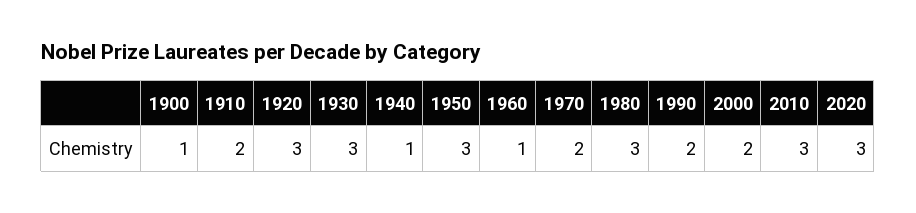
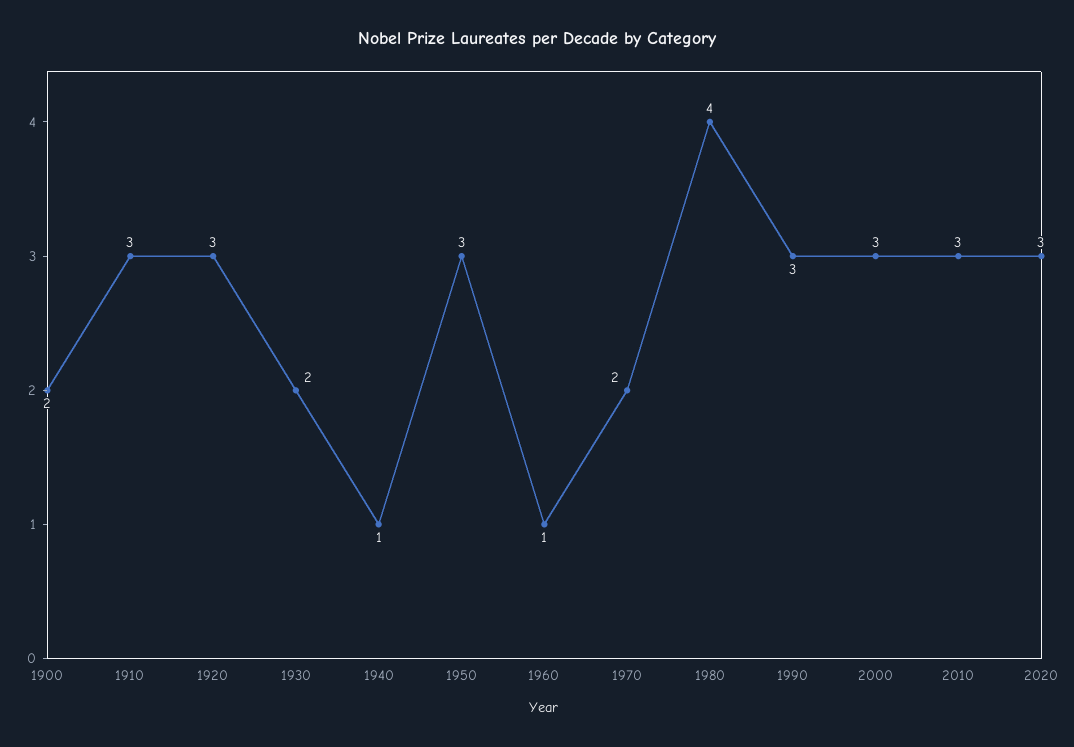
1900: 1 -> 2
1910: 2 -> 3
1930: 3 -> 2
1980: 3 -> 4
1990: 2 -> 3
2000: 2 -> 3

